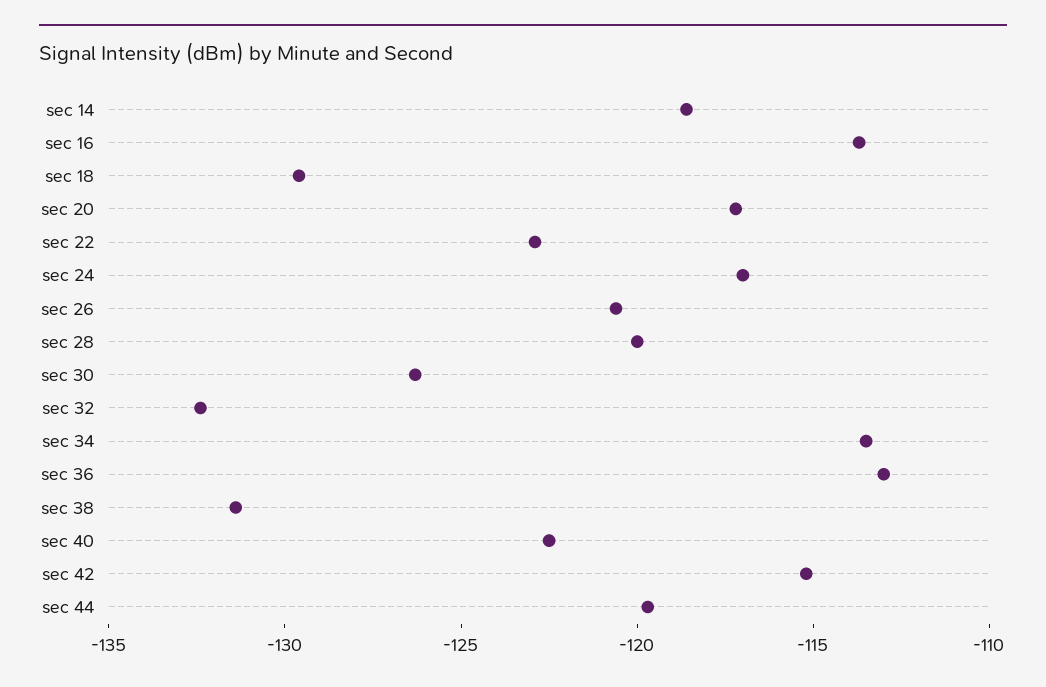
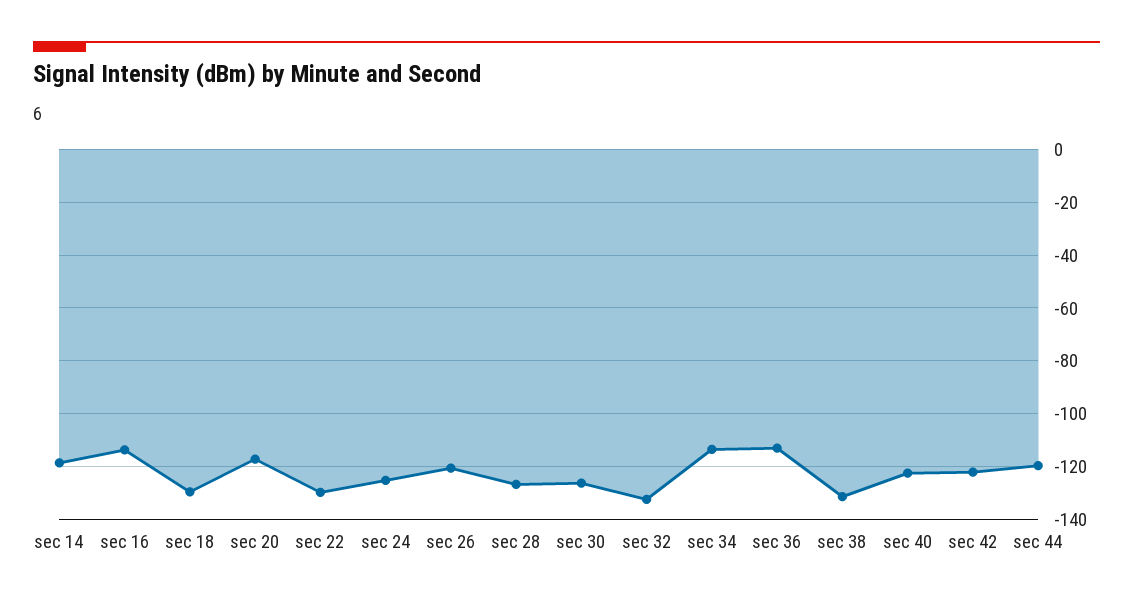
sec 22: -123 -> -130
sec 24: -117 -> -125
sec 28: -120 -> -127.5
sec 42: -115 -> -122.5

